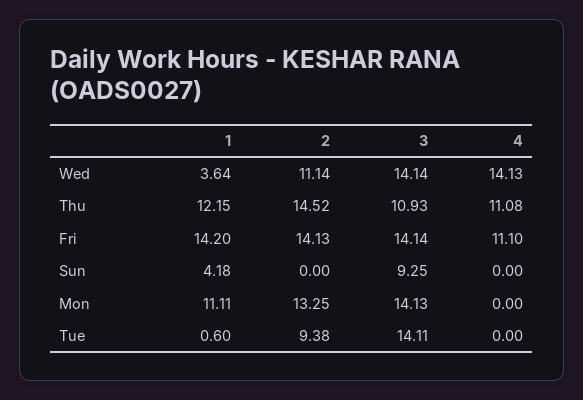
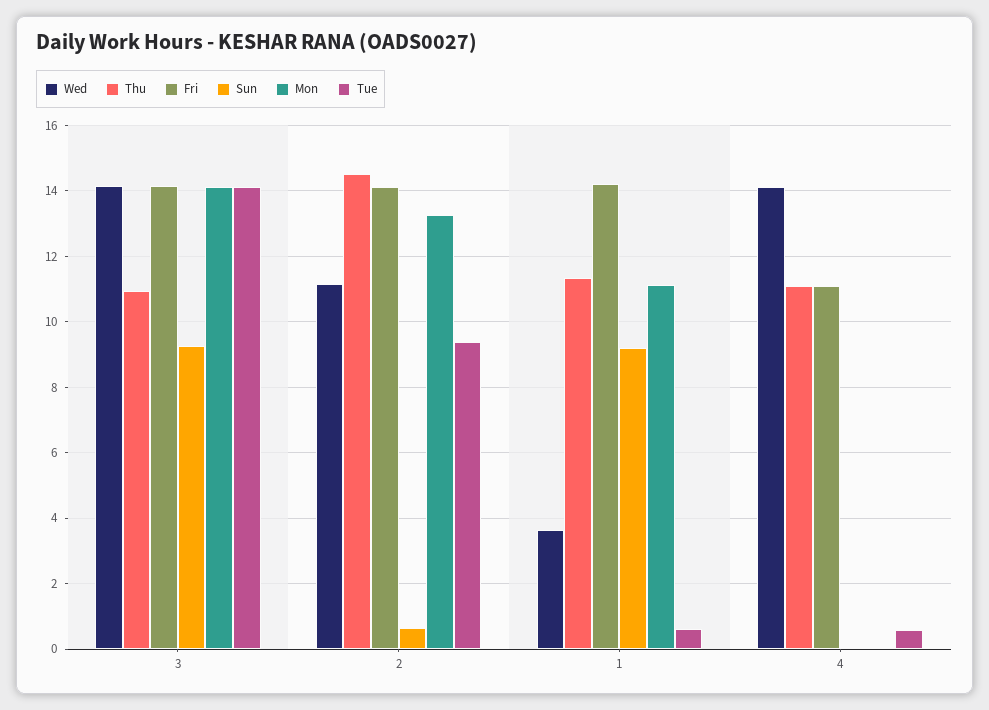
Thu, 1: 12.15 -> 11.4
Sun, 1: 4.18 -> 9.2
Sun, 2: 0 -> 0.6
Tue, 4: 0 -> 0.6

